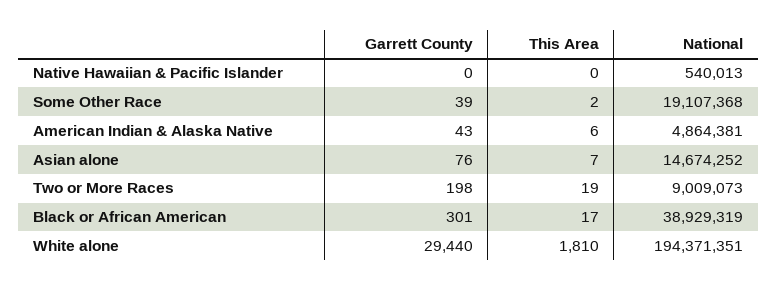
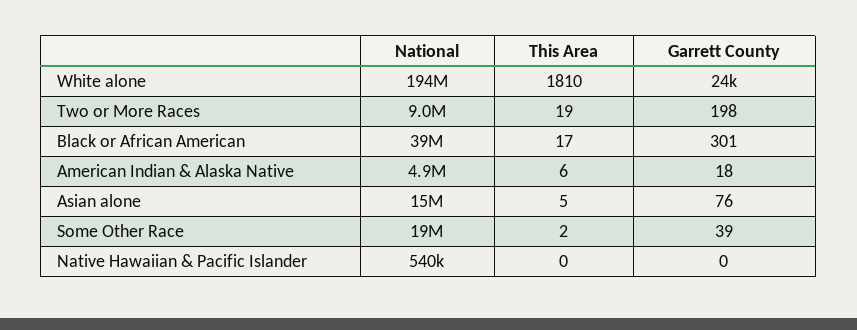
Garrett County, American Indian & Alaska Native: 43 -> 18
This Area, Asian alone: 7 -> 5
Garrett County, White alone: 29440 -> 24000

